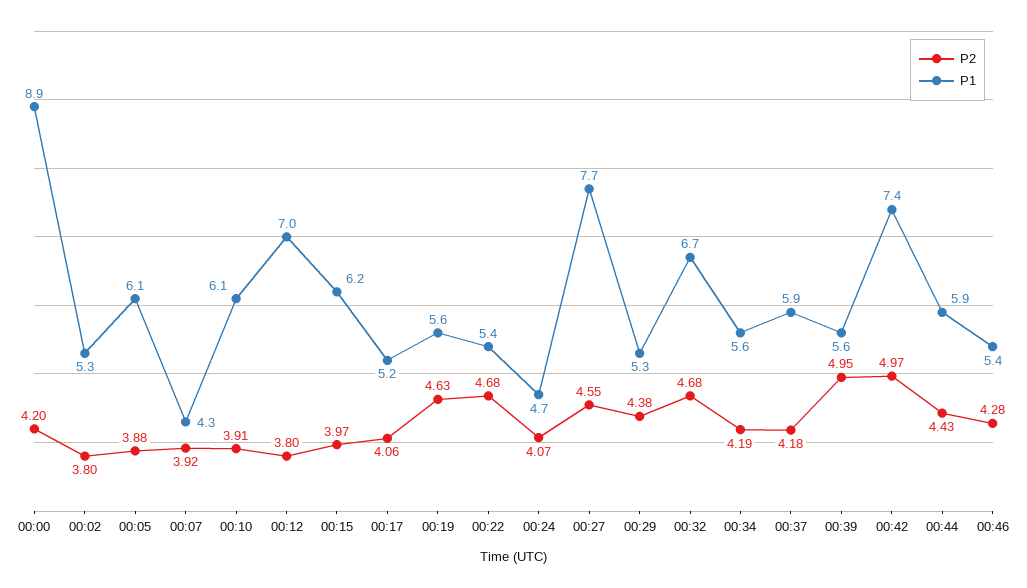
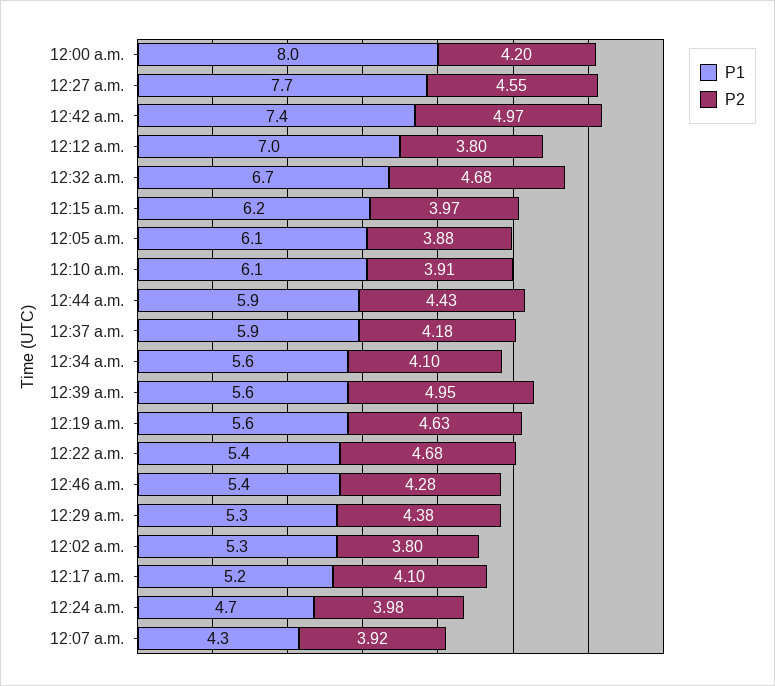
P1, 00:00: 8.9 -> 8
P2, 00:17: 4.06 -> 4.1
P2, 00:24: 4.07 -> 3.98
P2, 00:34: 4.19 -> 4.1

